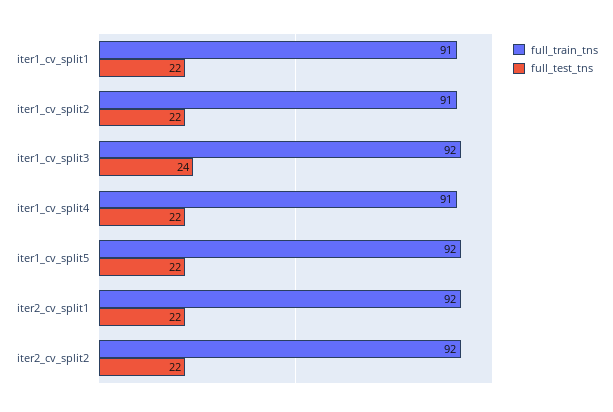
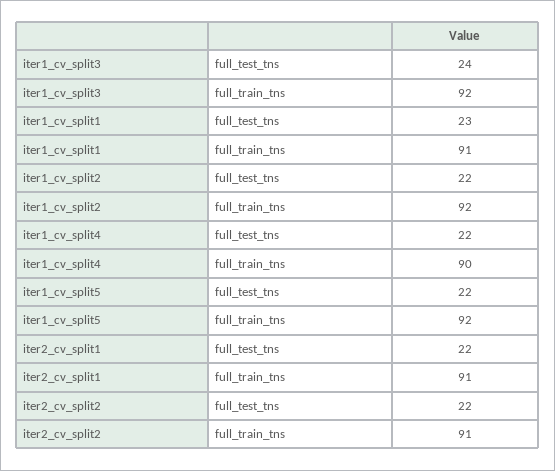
full_test_tns, iter1_cv_split1: 22 -> 23
full_train_tns, iter1_cv_split2: 91 -> 92
full_train_tns, iter1_cv_split4: 91 -> 90
full_train_tns, iter2_cv_split1: 92 -> 91
full_train_tns, iter2_cv_split2: 92 -> 91

